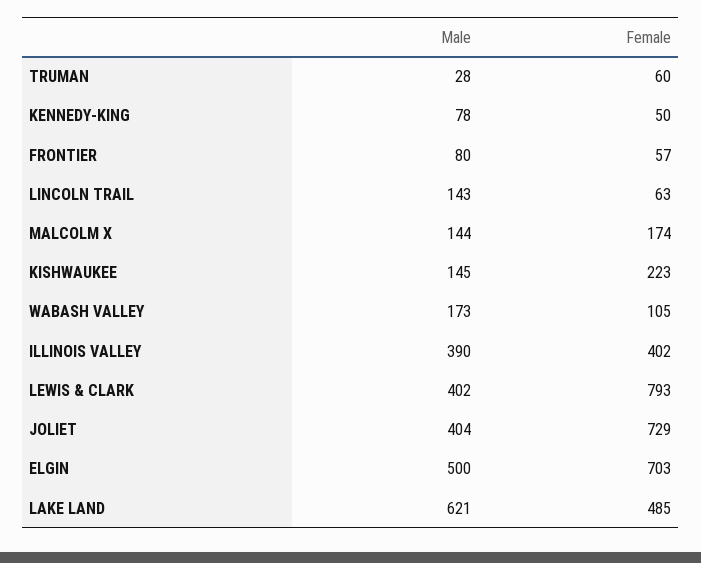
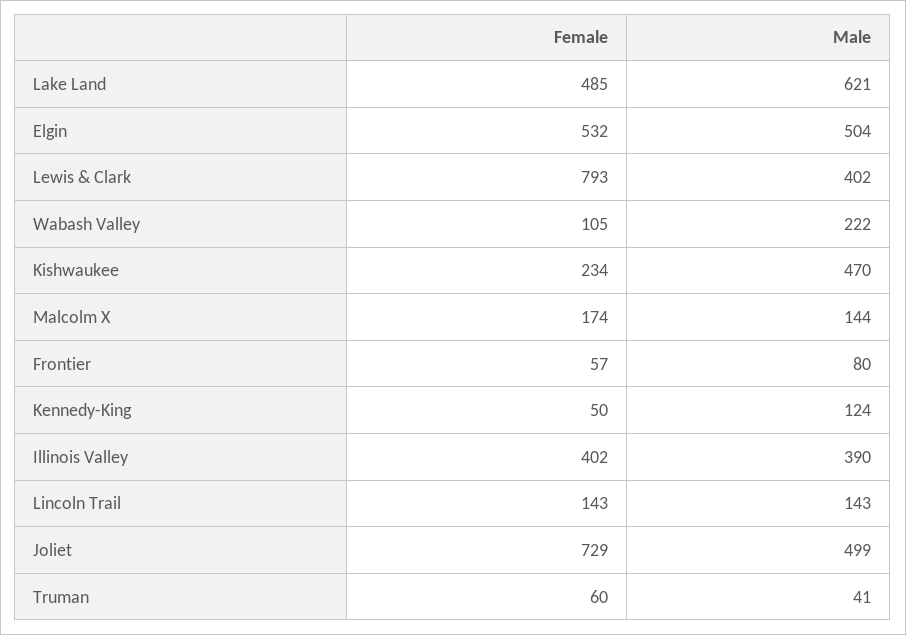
Male, TRUMAN: 28 -> 41
Male, KENNEDY-KING: 78 -> 124
Female, LINCOLN TRAIL: 63 -> 143
Male, KISHWAUKEE: 145 -> 470
Female, KISHWAUKEE: 223 -> 234
Male, WABASH VALLEY: 173 -> 222
Male, JOLIET: 404 -> 499
Male, ELGIN: 500 -> 504
Female, ELGIN: 703 -> 532

